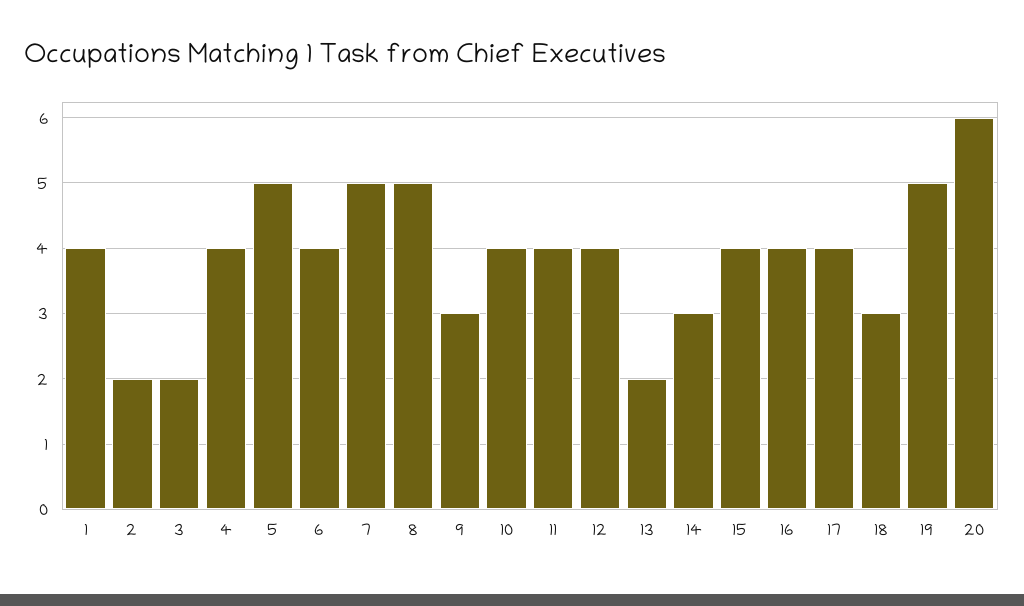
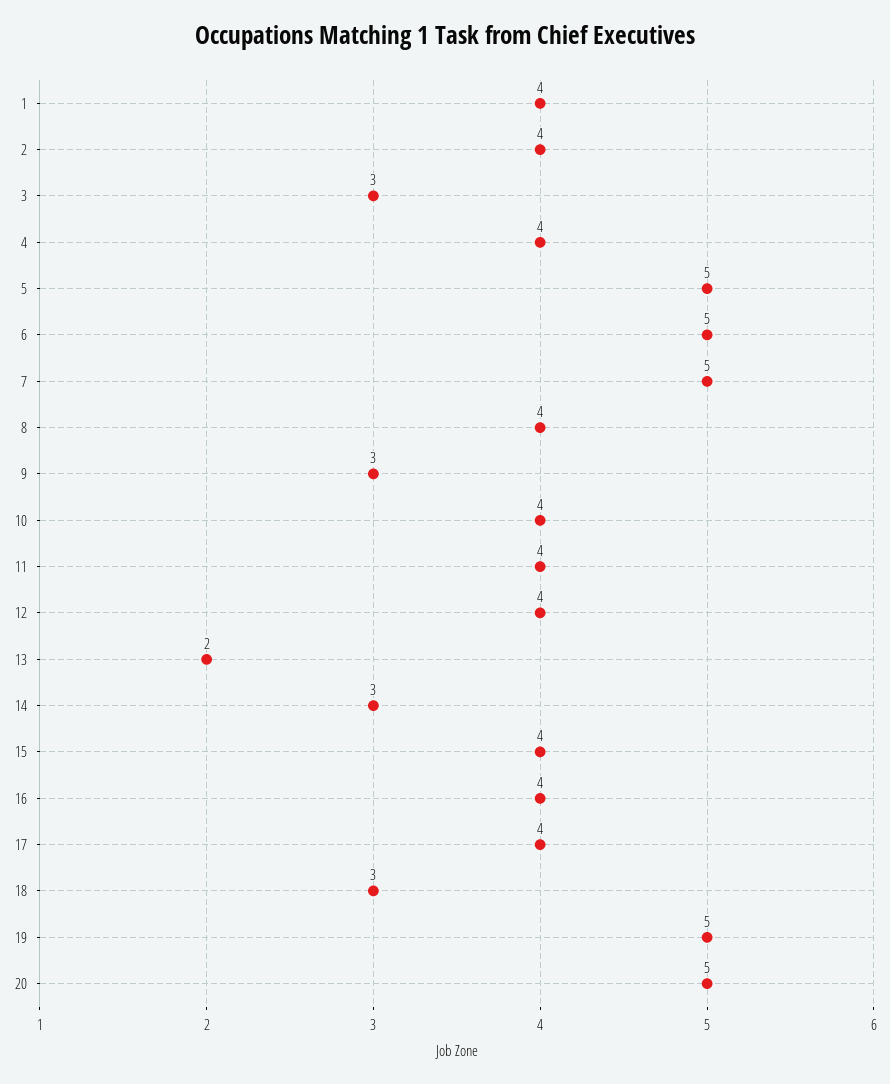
2: 2 -> 4
3: 2 -> 3
6: 4 -> 5
8: 5 -> 4
20: 6 -> 5

